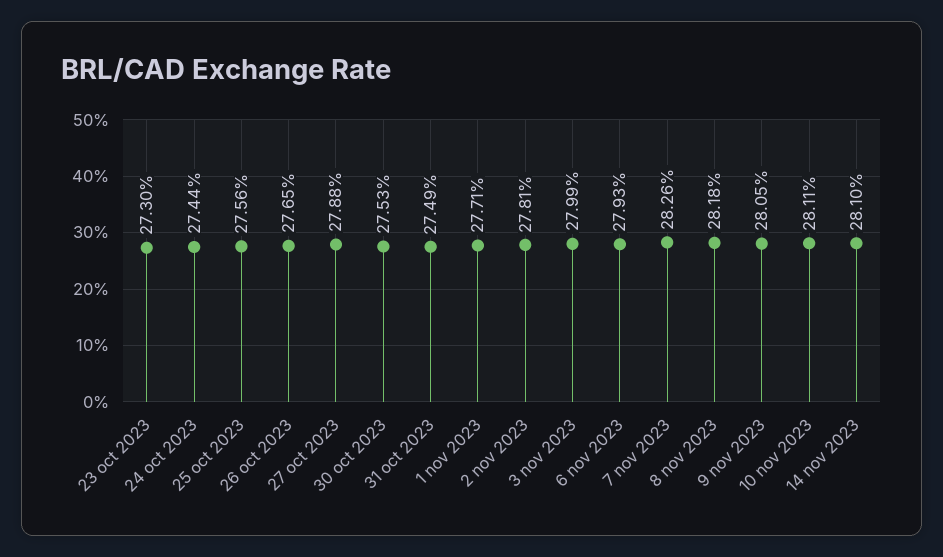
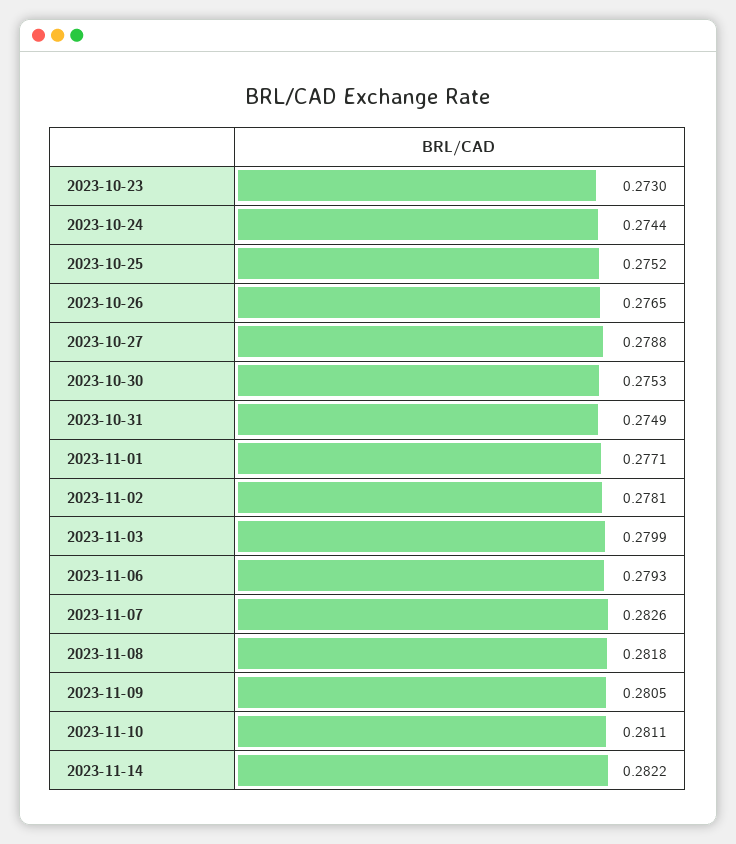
25 oct 2023: 0.2756 -> 0.2752
14 nov 2023: 0.281 -> 0.2822

